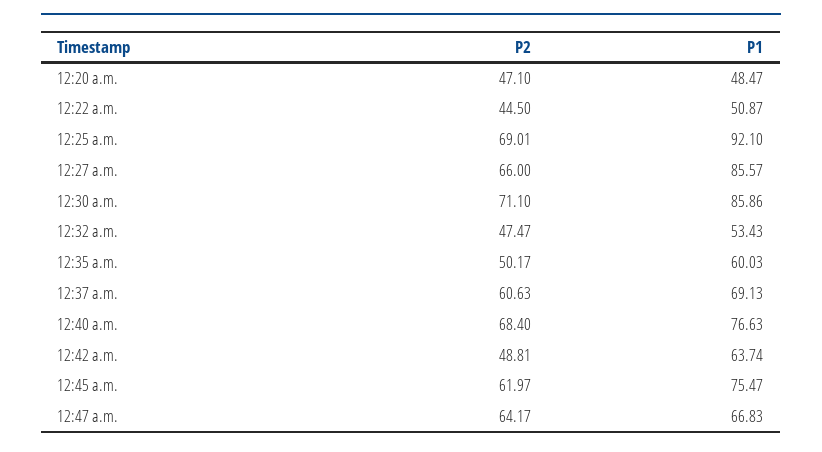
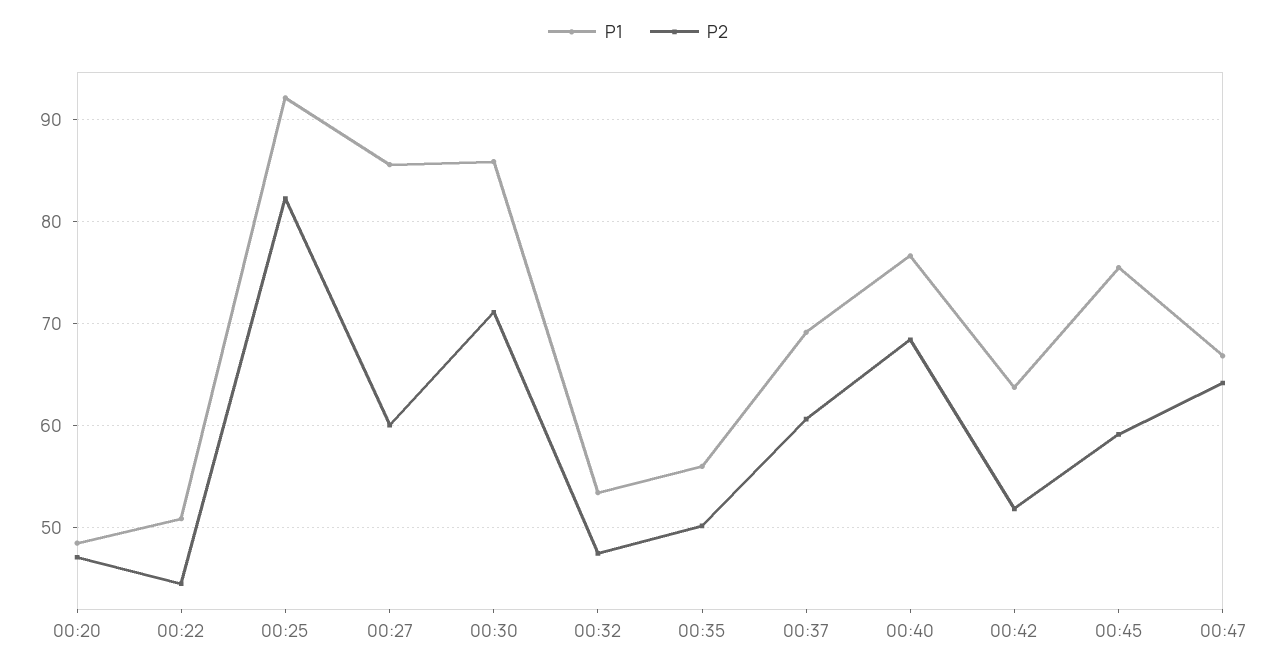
P2, 12:25 a.m.: 69.01 -> 82
P2, 12:27 a.m.: 66 -> 60
P1, 12:35 a.m.: 60.03 -> 56
P2, 12:42 a.m.: 48.81 -> 52
P2, 12:45 a.m.: 61.97 -> 59

